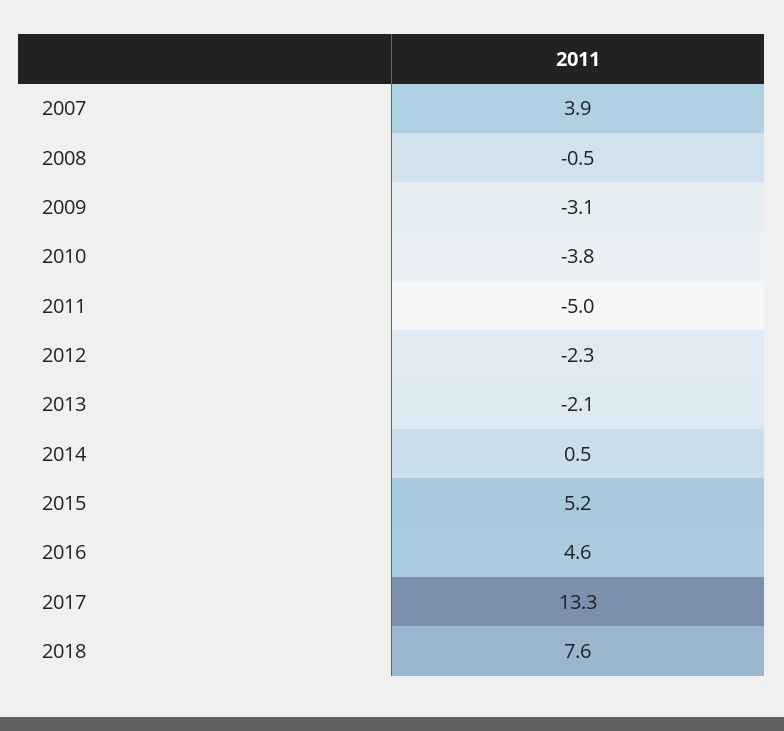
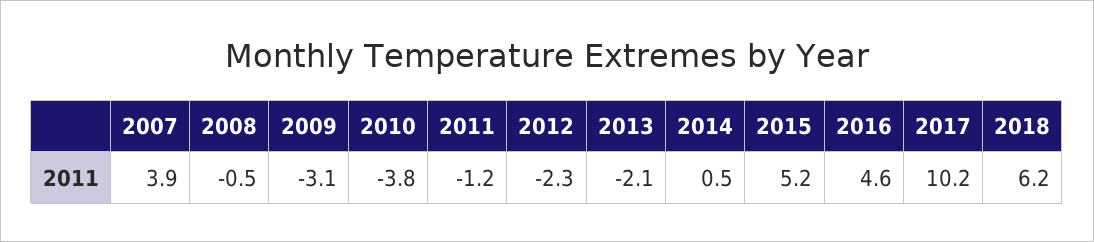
2011: -5 -> -1.2
2017: 13.3 -> 10.2
2018: 7.6 -> 6.2

